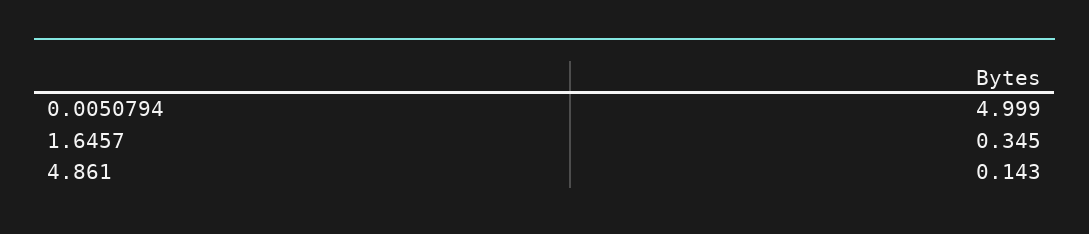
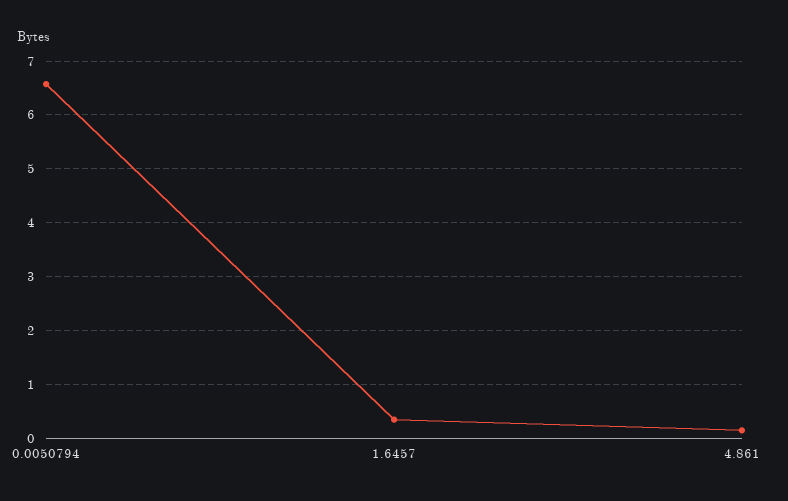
0.0050794: 4.999 -> 6.6

